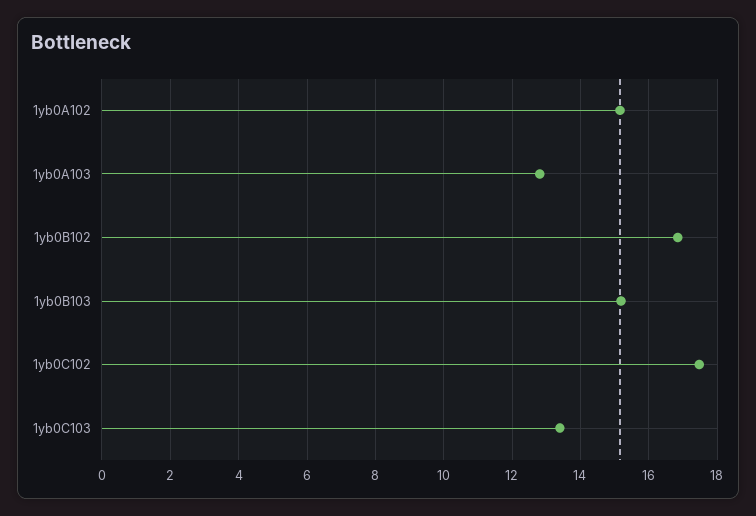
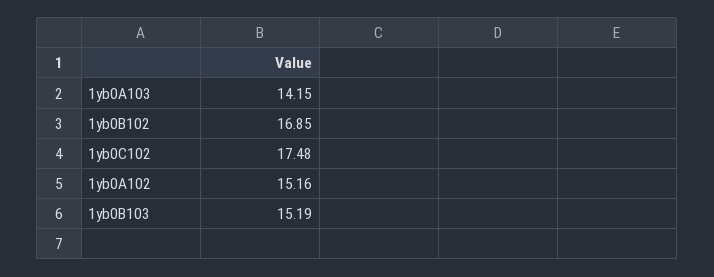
1yb0A103: 12.8 -> 14.15
1yb0C103: 13.4 -> none

